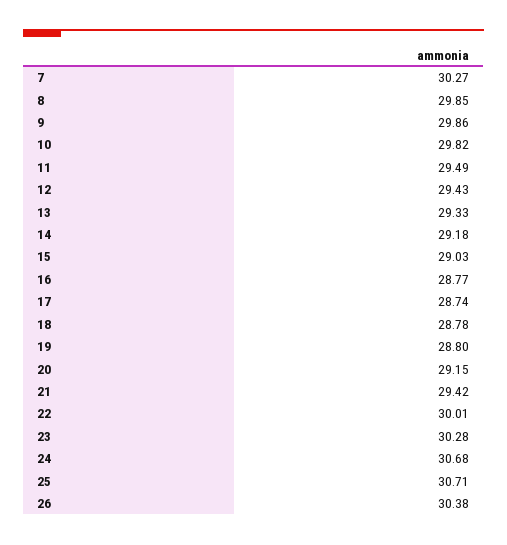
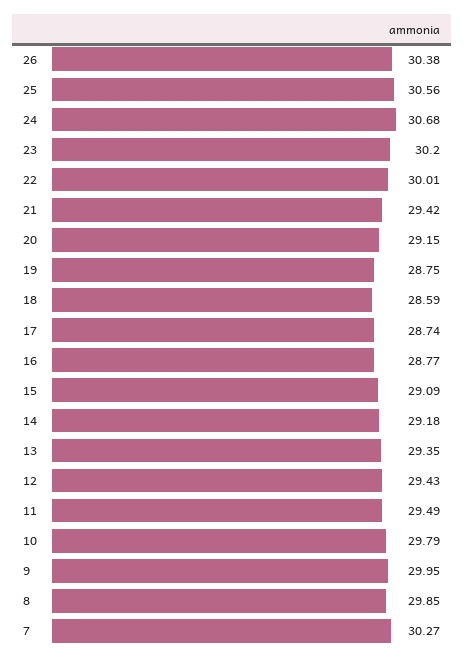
9: 29.86 -> 29.95
10: 29.82 -> 29.79
13: 29.33 -> 29.35
15: 29.03 -> 29.09
18: 28.78 -> 28.59
19: 28.8 -> 28.75
23: 30.28 -> 30.2
25: 30.71 -> 30.56

